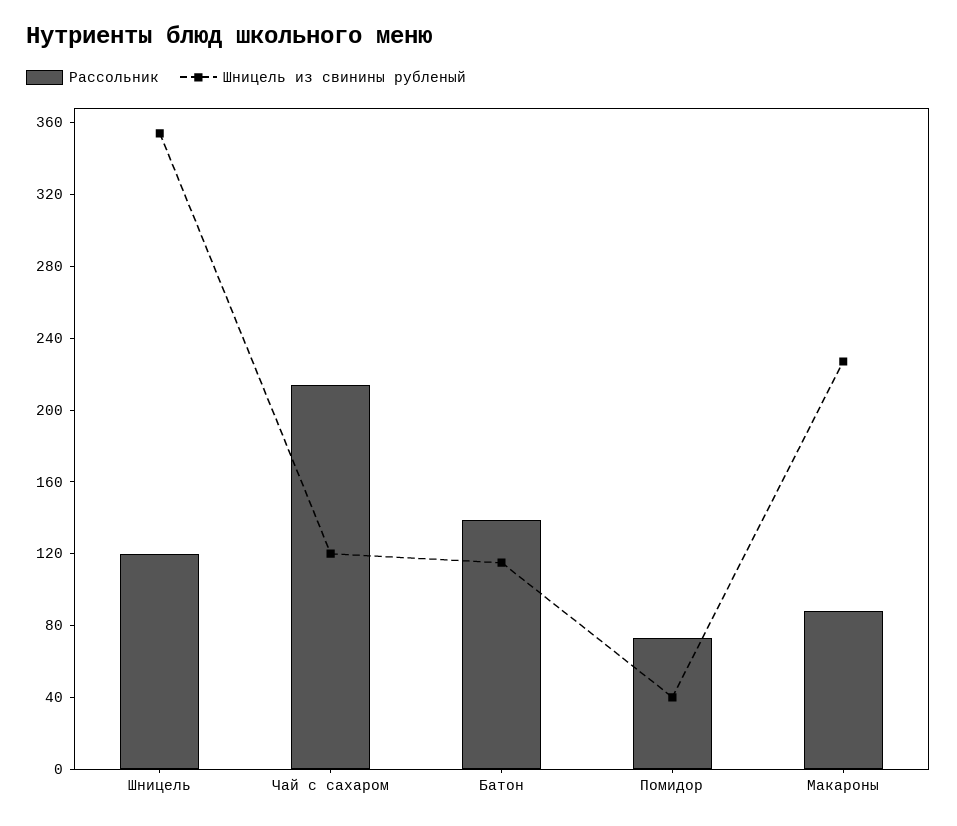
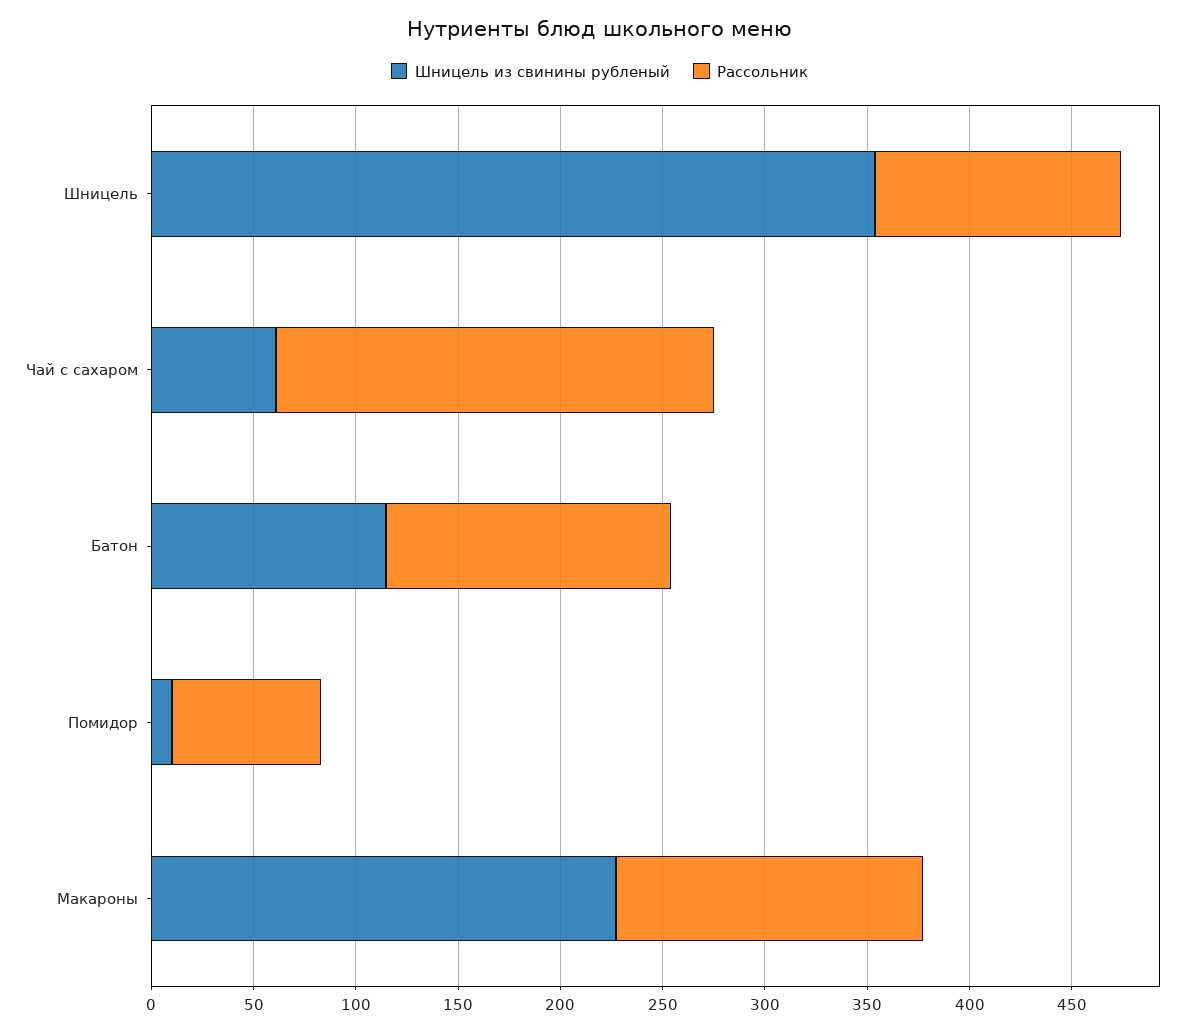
Шницель из свинины рубленый, Чай с сахаром: 120 -> 60
Шницель из свинины рубленый, Помидор: 40 -> 10
Рассольник, Макароны: 90 -> 150

